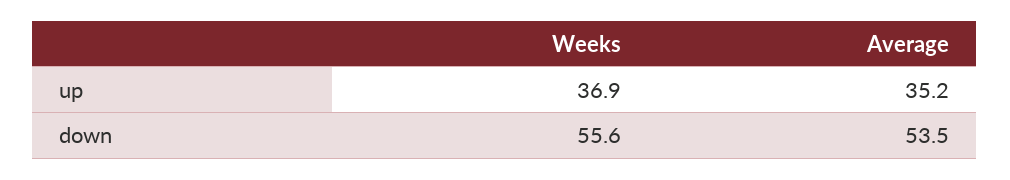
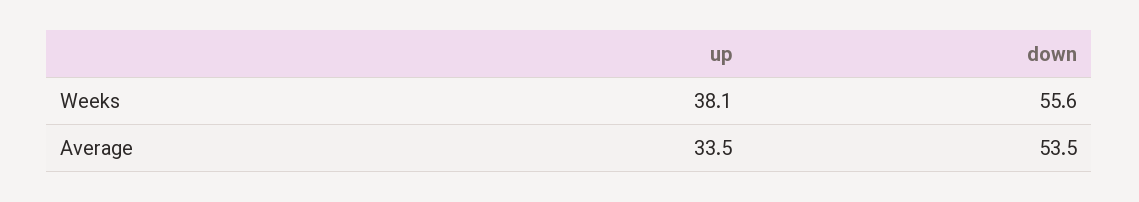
Weeks, up: 36.9 -> 38.1
Average, up: 35.2 -> 33.5

